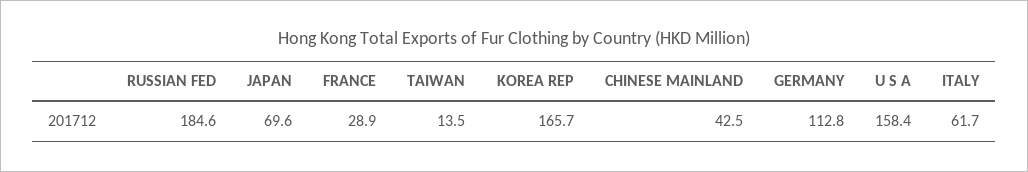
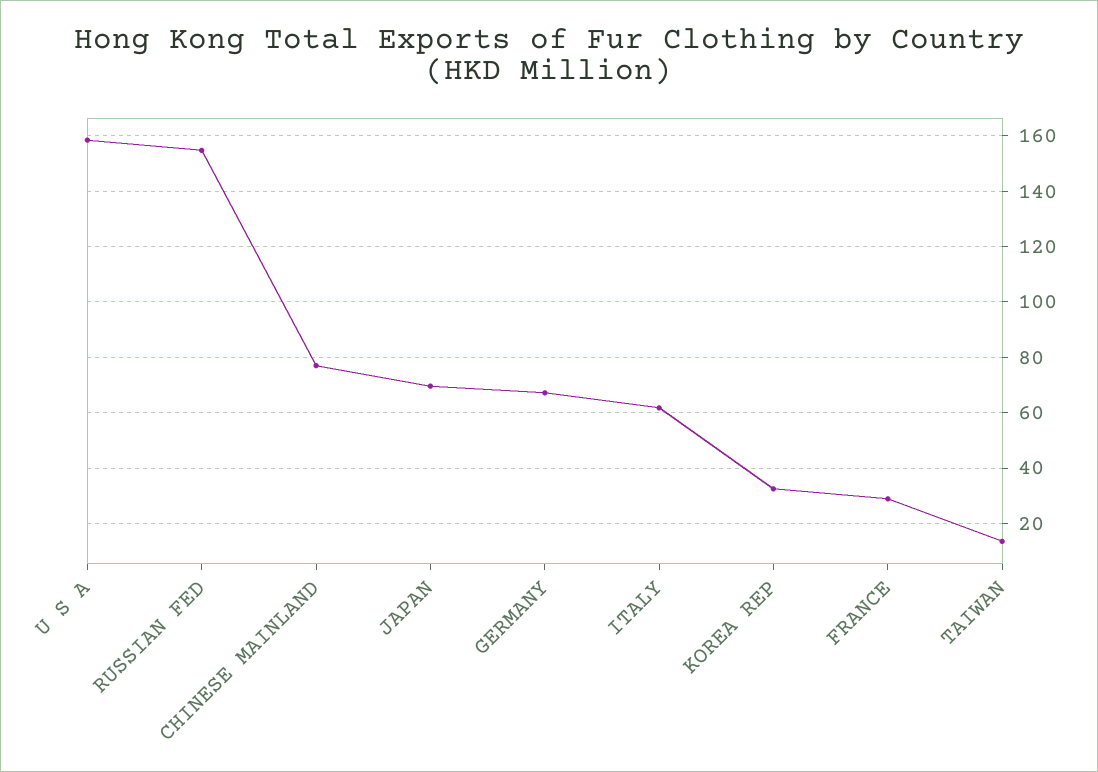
RUSSIAN FED: 184.6 -> 155
KOREA REP: 165.7 -> 32.5
CHINESE MAINLAND: 42.5 -> 77.5
GERMANY: 112.8 -> 67.5

